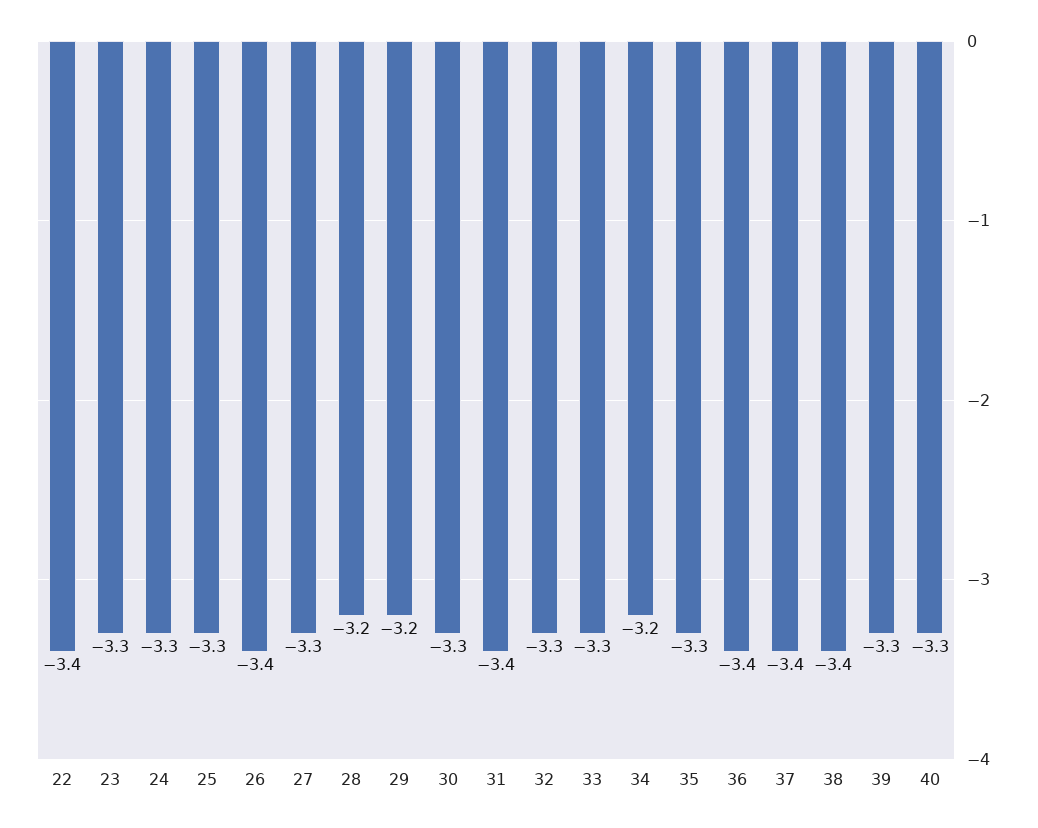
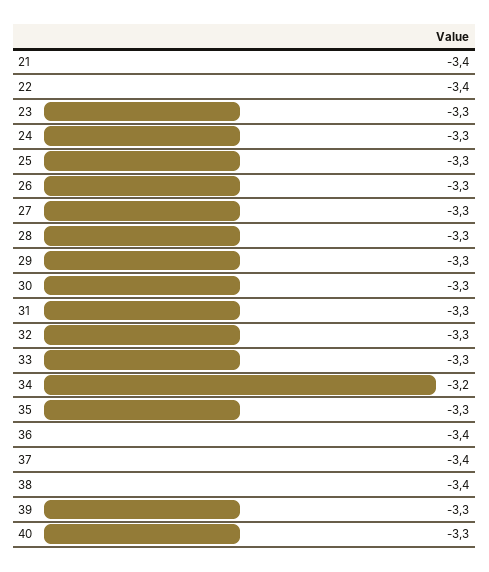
26: -3.4 -> -3.3
28: -3.2 -> -3.3
29: -3.2 -> -3.3
31: -3.4 -> -3.3
21: none -> -3.4

